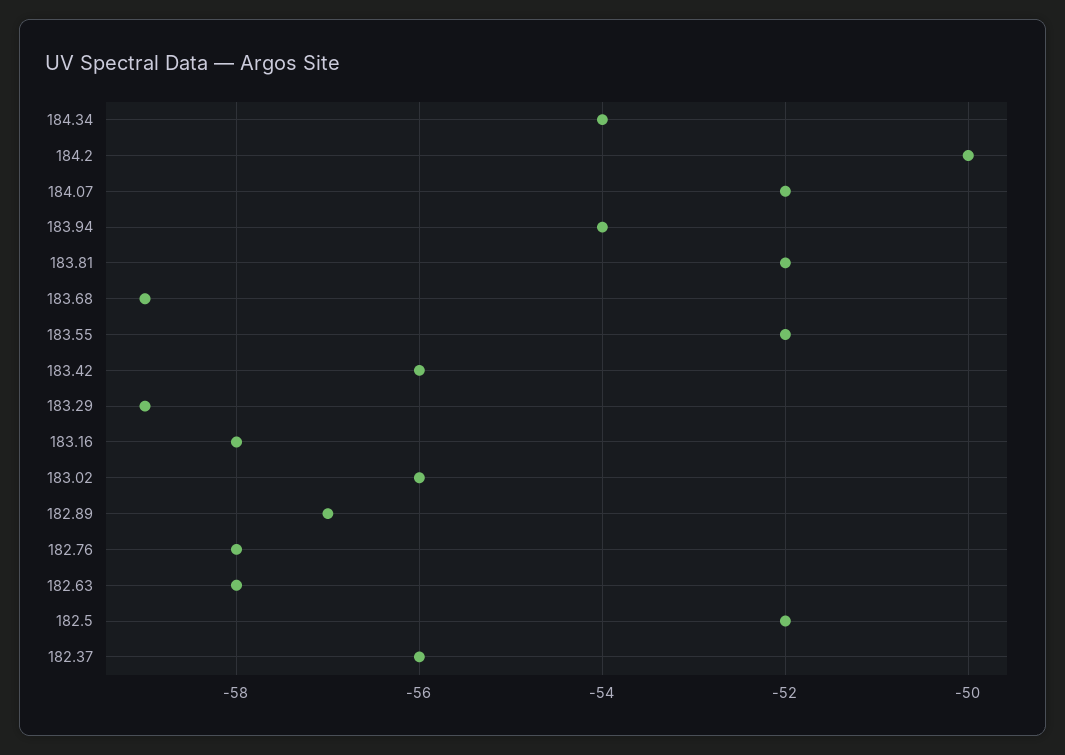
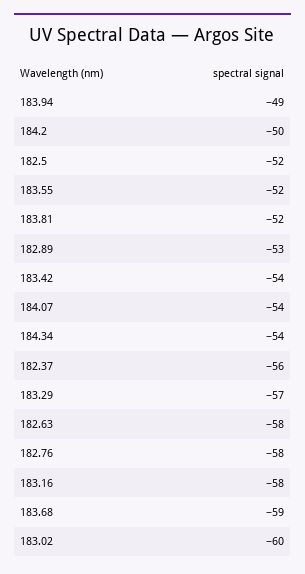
184.07: -52 -> -54
183.94: -54 -> -49
183.42: -56 -> -54
183.29: -59 -> -57
183.02: -56 -> -60
182.89: -57 -> -53

